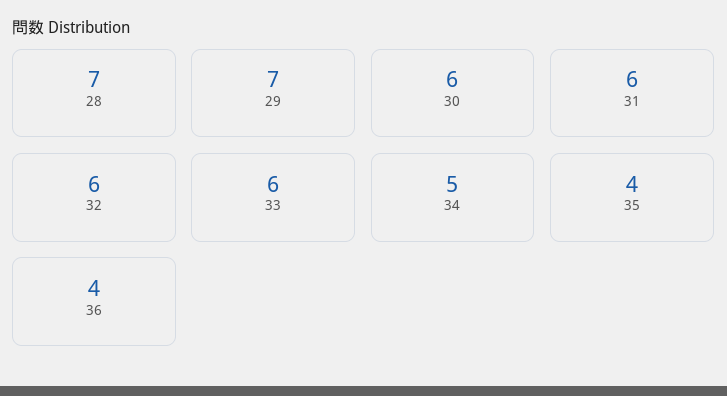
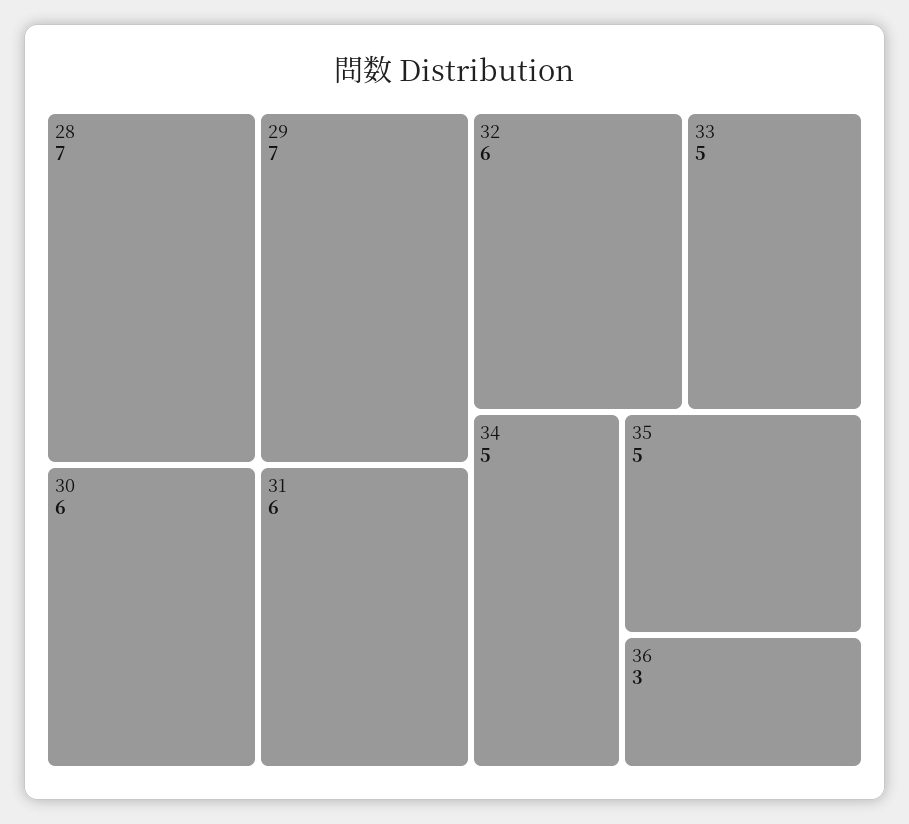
33: 6 -> 5
35: 4 -> 5
36: 4 -> 3

